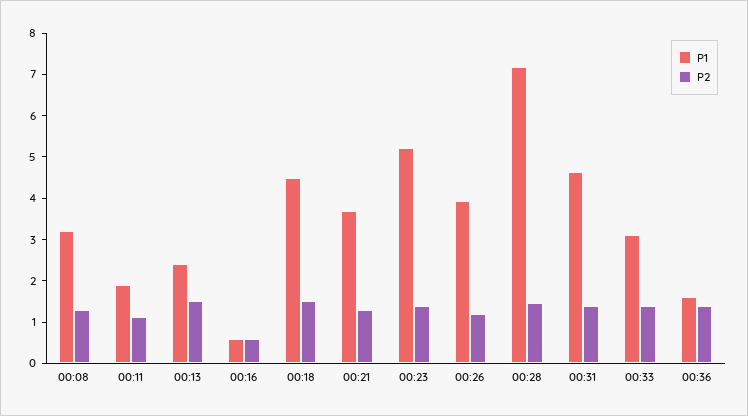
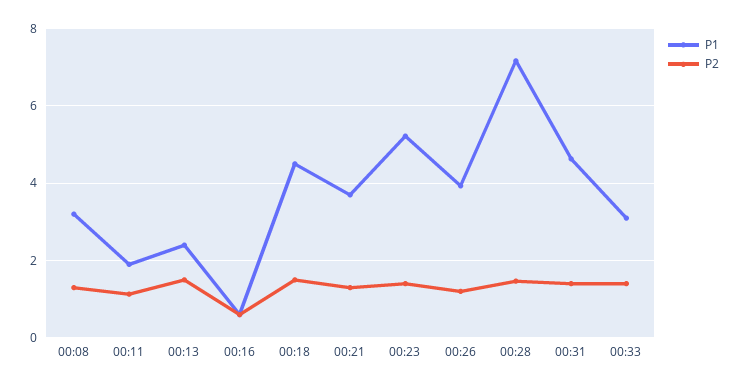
P1, 00:36: 1.6 -> none
P2, 00:36: 1.4 -> none

